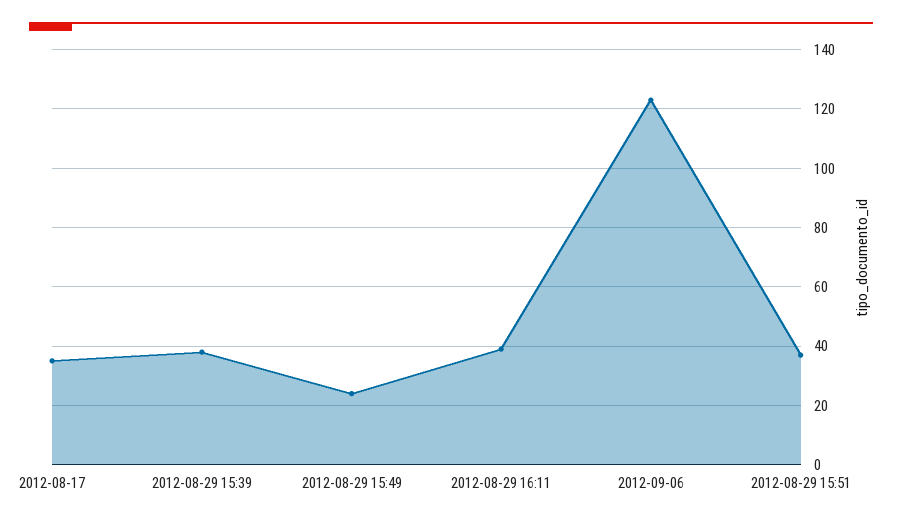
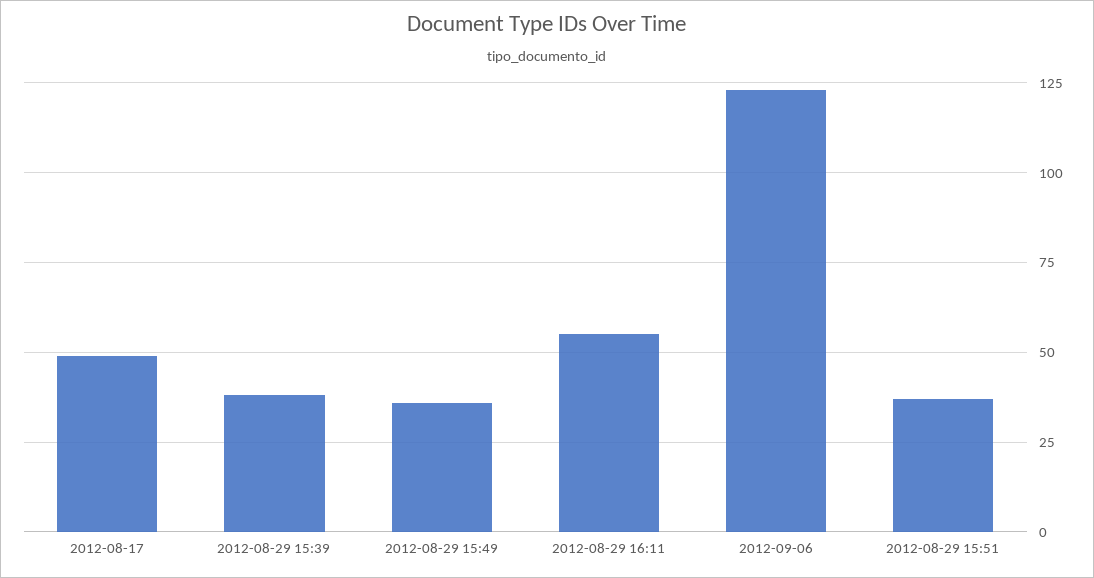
2012-08-17: 35 -> 50
2012-08-29 15:49: 25 -> 35
2012-08-29 16:11: 40 -> 55

